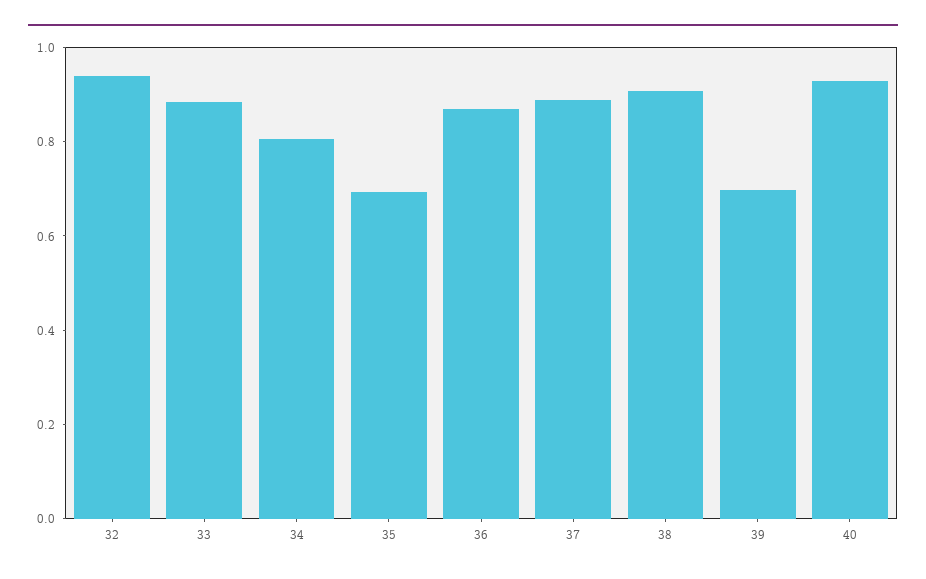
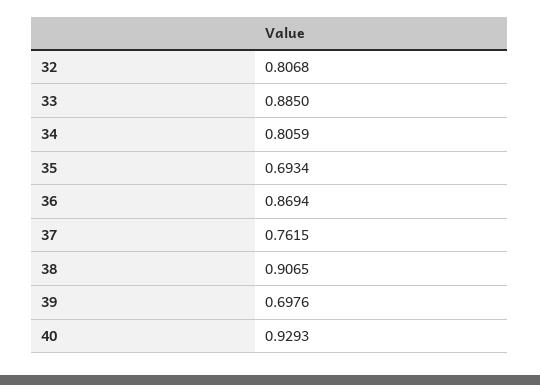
32: 0.95 -> 0.8068
37: 0.9 -> 0.7615

